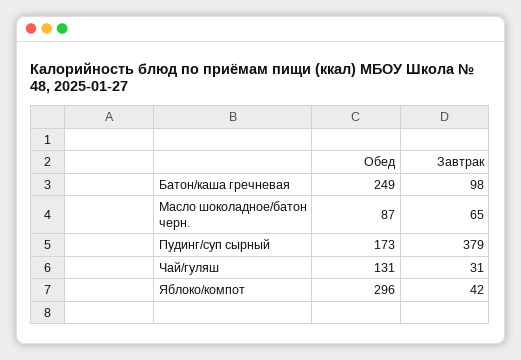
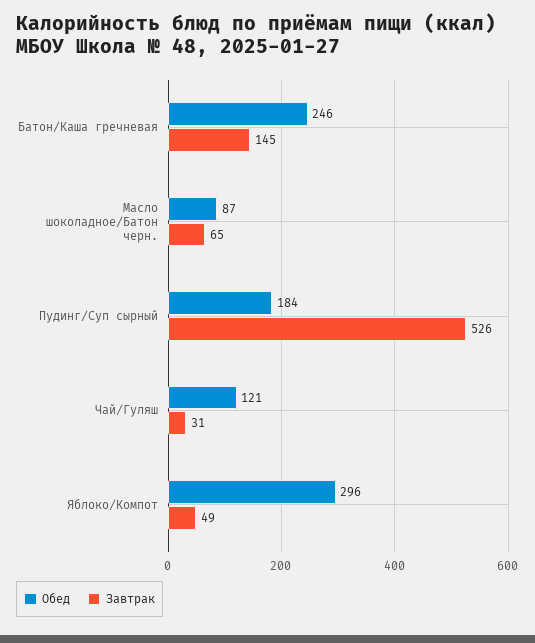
Обед, Батон/каша гречневая: 249 -> 246
Завтрак, Батон/каша гречневая: 98 -> 145
Обед, Пудинг/суп сырный: 173 -> 184
Завтрак, Пудинг/суп сырный: 379 -> 526
Обед, Чай/гуляш: 131 -> 121
Завтрак, Яблоко/компот: 42 -> 49

